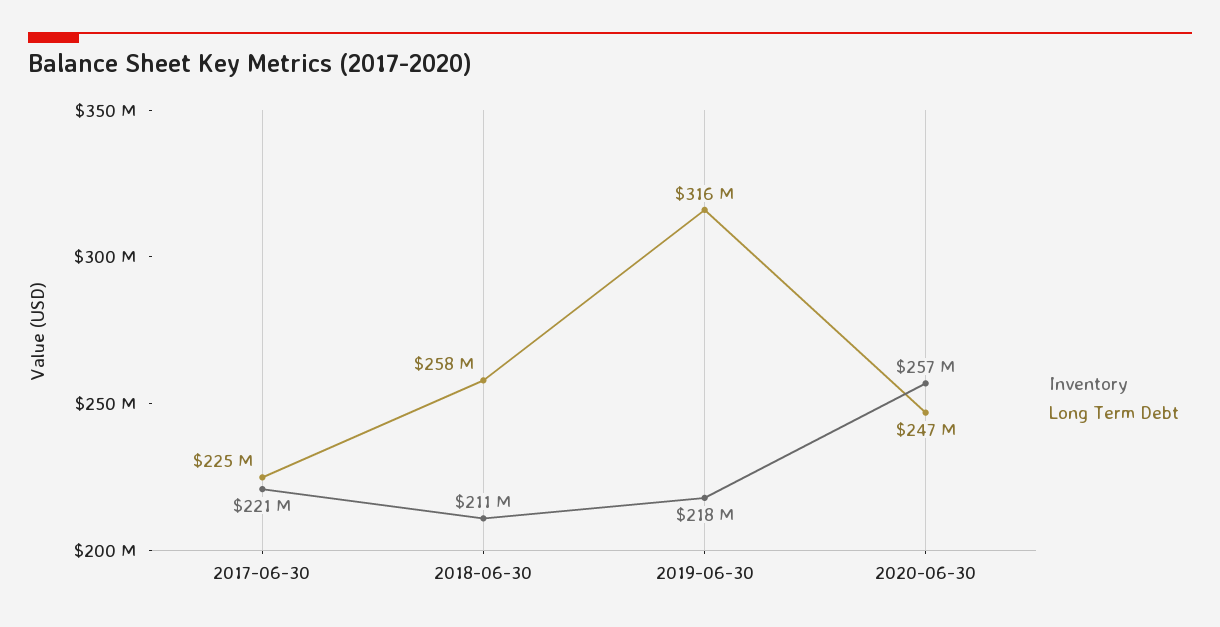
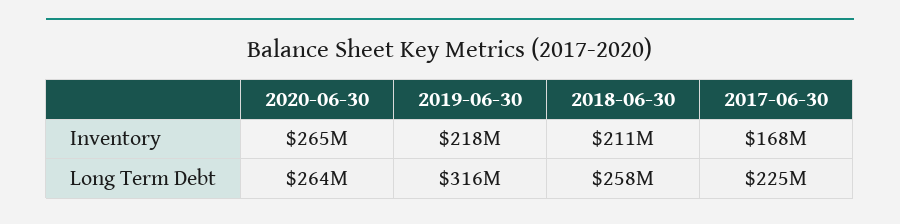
Inventory, 2017-06-30: 221000000 -> 168000000
Inventory, 2020-06-30: 257000000 -> 265000000
Long Term Debt, 2020-06-30: 247000000 -> 264000000

